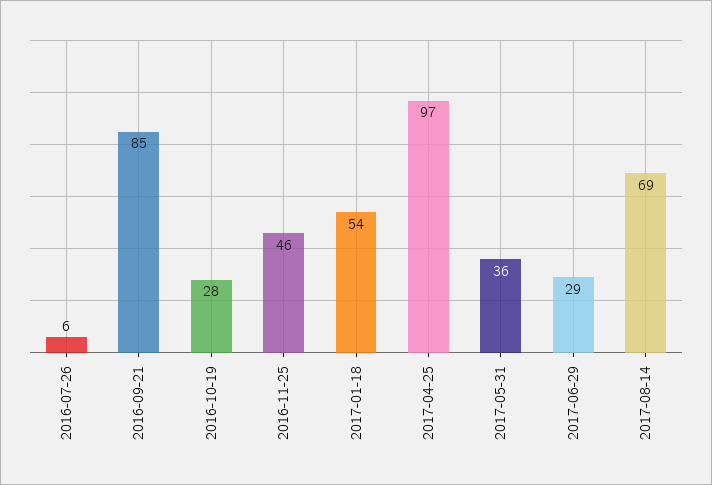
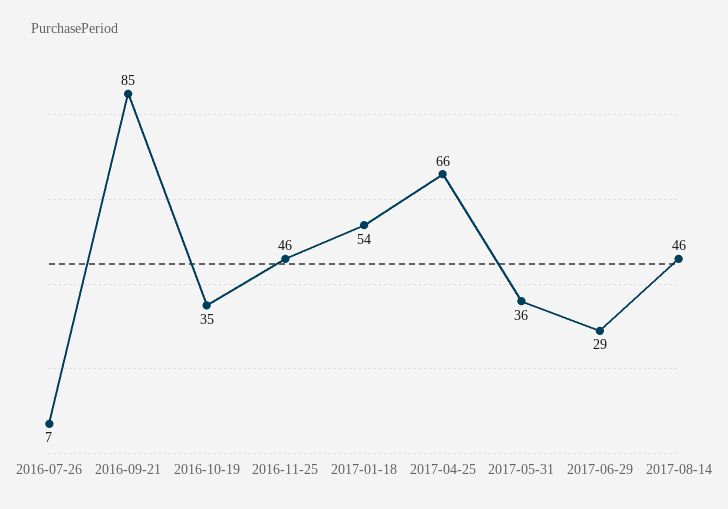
2016-07-26: 6 -> 7
2016-10-19: 28 -> 35
2017-04-25: 97 -> 66
2017-08-14: 69 -> 46

